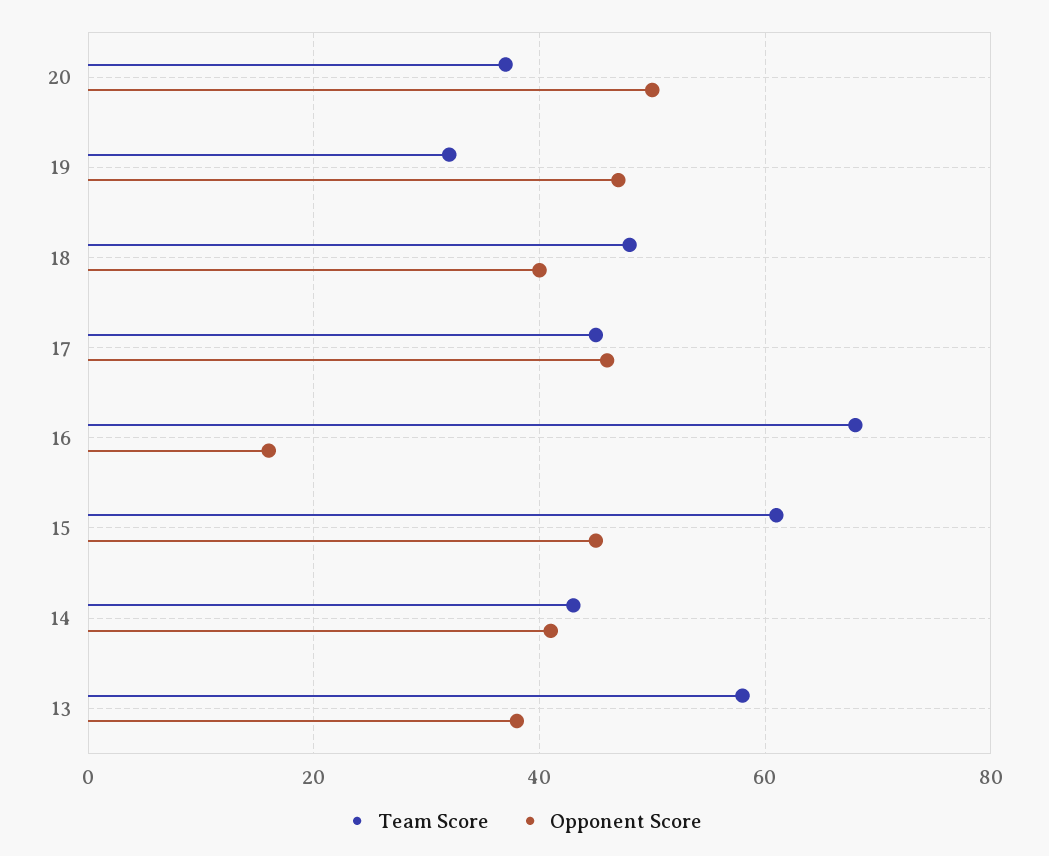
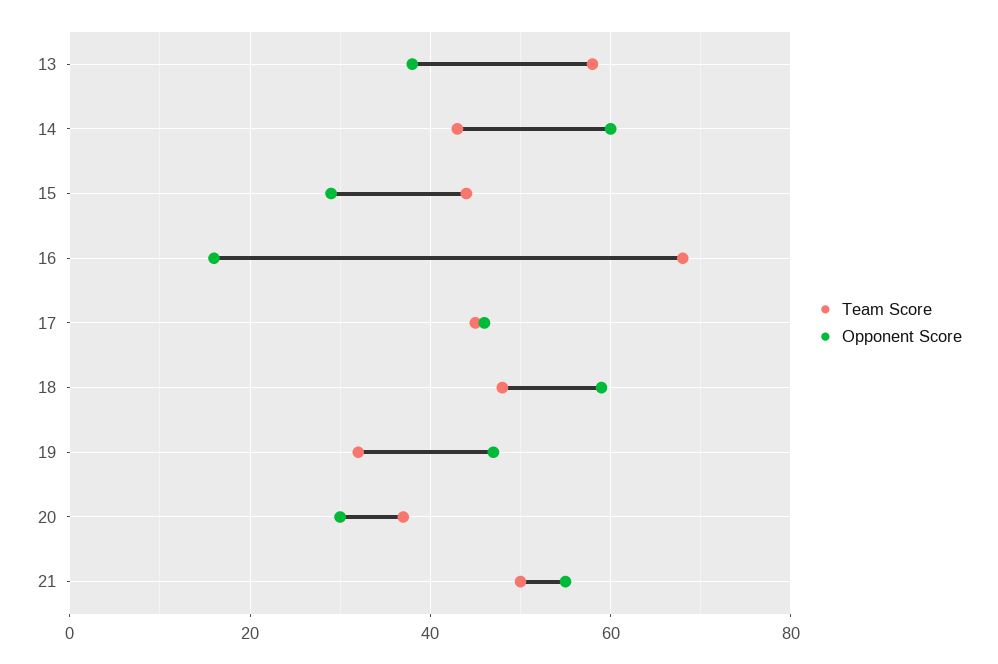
Opponent Score, 20: 50 -> 30
Opponent Score, 18: 40 -> 60
Team Score, 15: 60 -> 45
Opponent Score, 15: 45 -> 30
Opponent Score, 14: 40 -> 60
Team Score, 21: none -> 50
Opponent Score, 21: none -> 55

